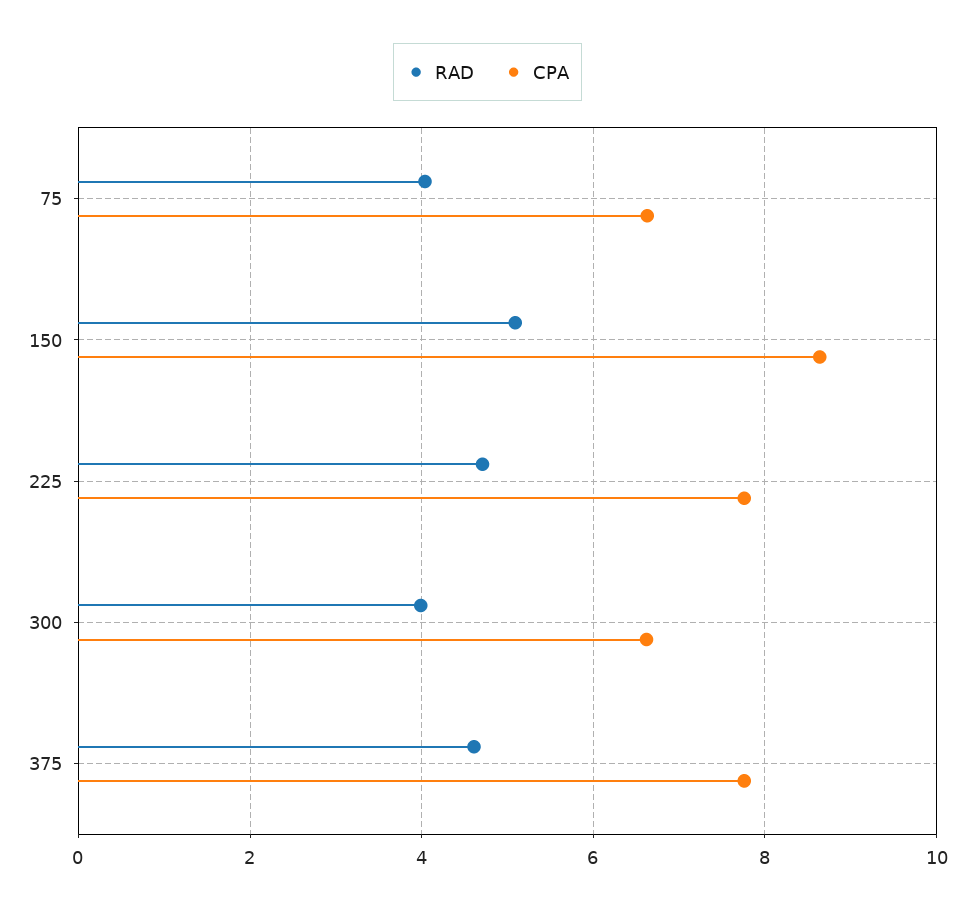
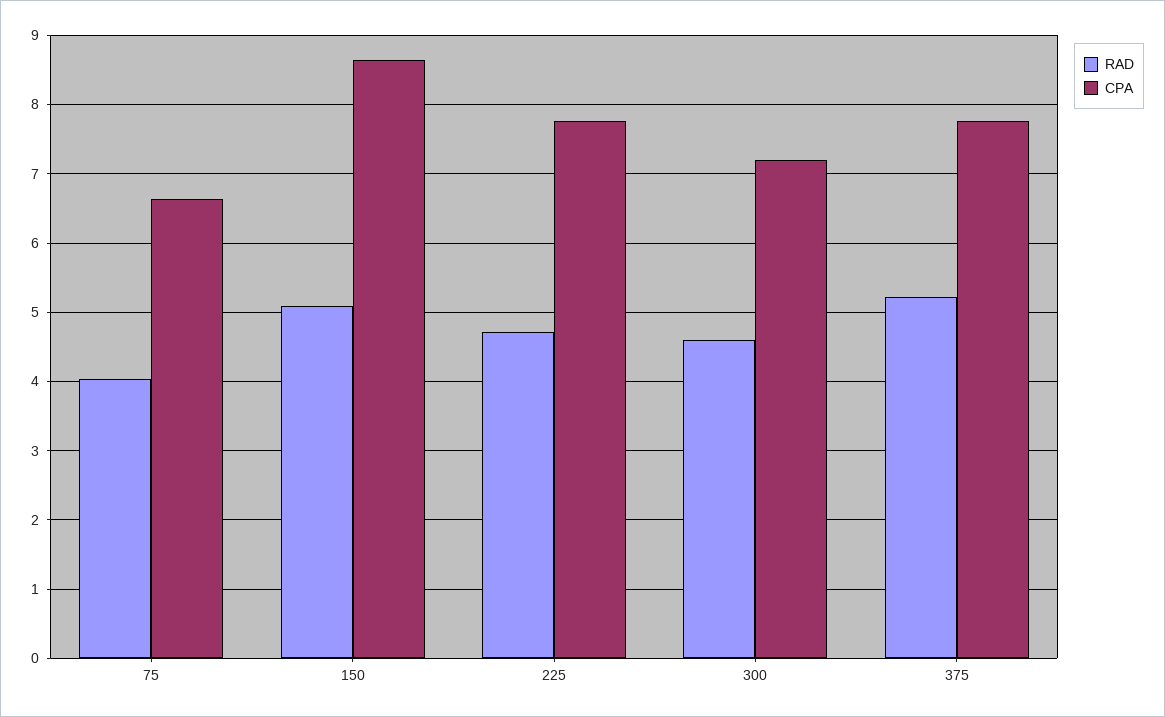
RAD, 300: 4 -> 4.6
CPA, 300: 6.6 -> 7.2
RAD, 375: 4.6 -> 5.2

